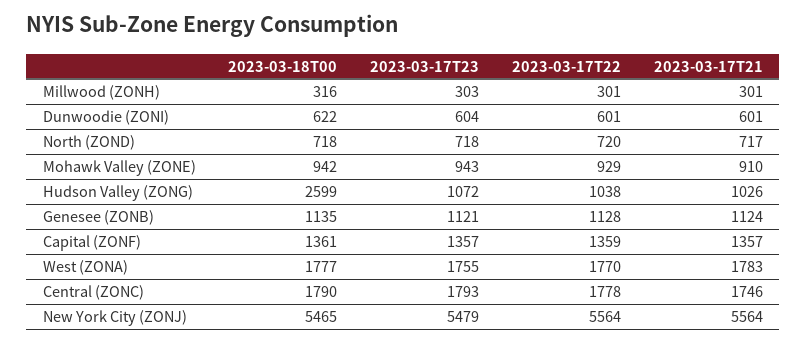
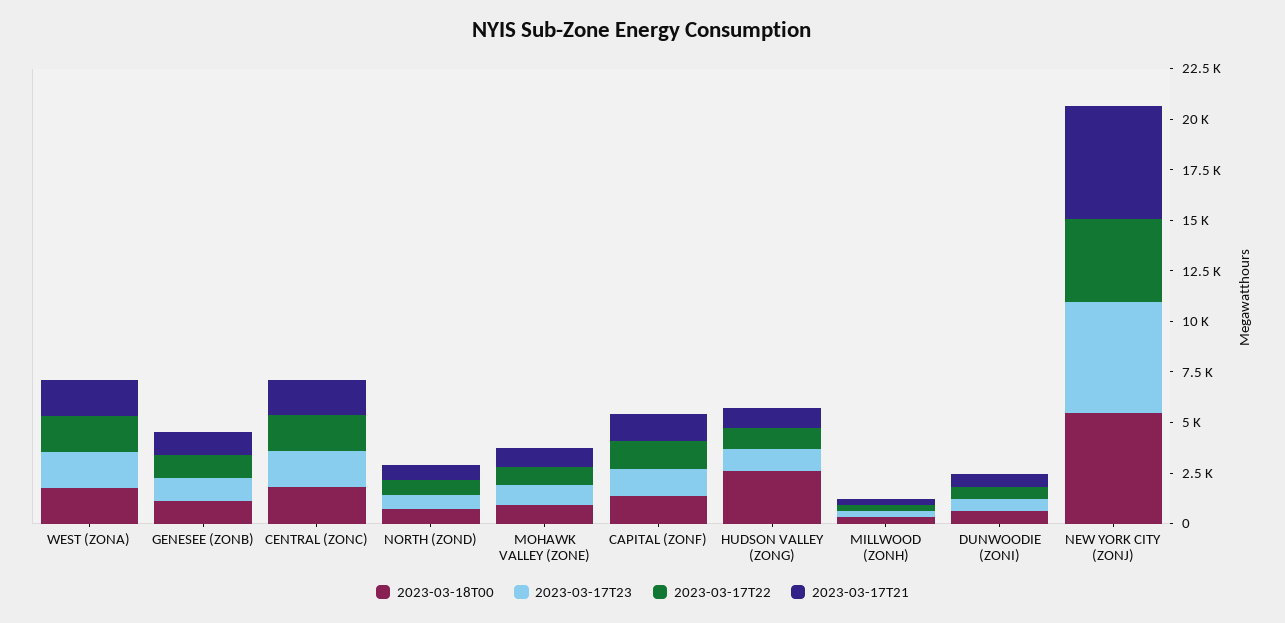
2023-03-17T22, New York City (ZONJ): 5564 -> 4000

